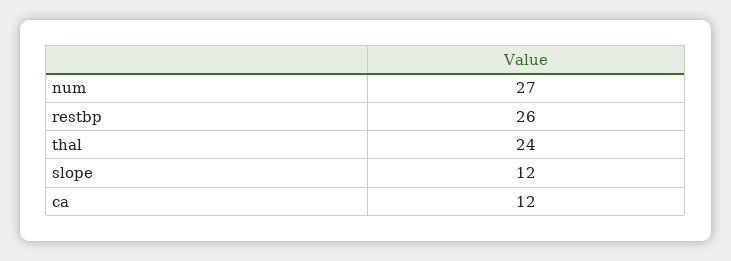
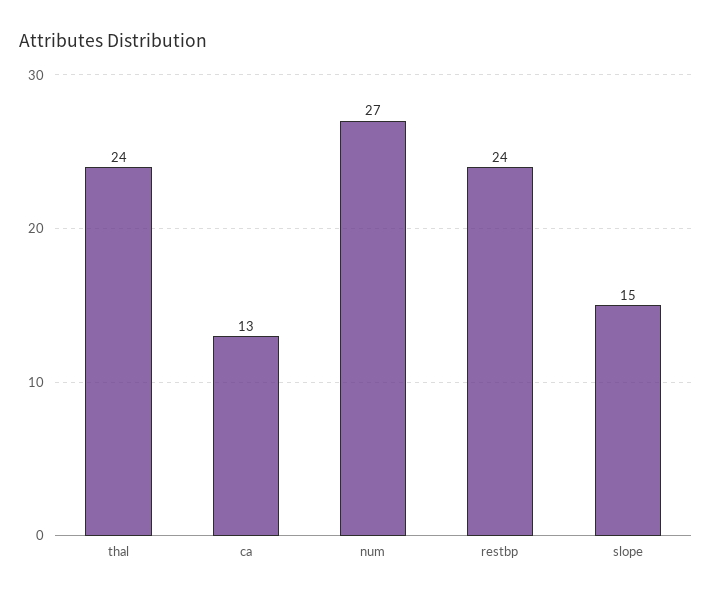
restbp: 26 -> 24
slope: 12 -> 15
ca: 12 -> 13

